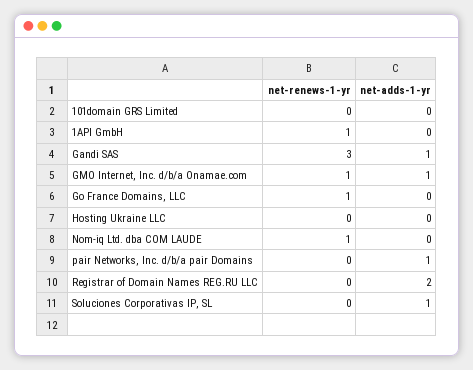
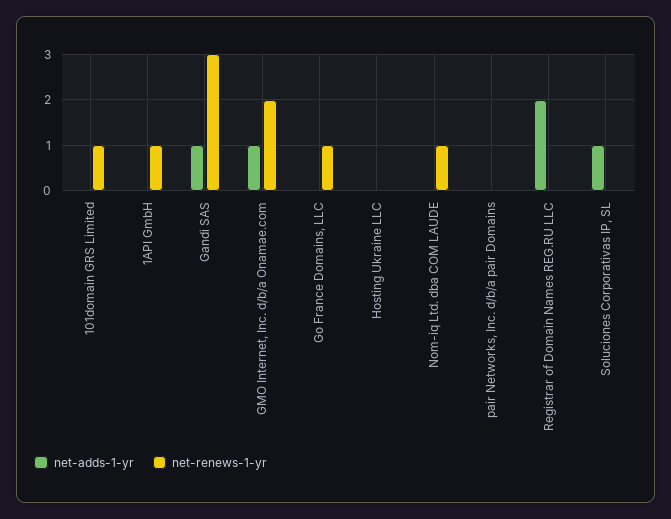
net-renews-1-yr, 101domain GRS Limited: 0 -> 1
net-renews-1-yr, GMO Internet, Inc. d/b/a Onamae.com: 1 -> 2
net-adds-1-yr, pair Networks, Inc. d/b/a pair Domains: 1 -> 0

